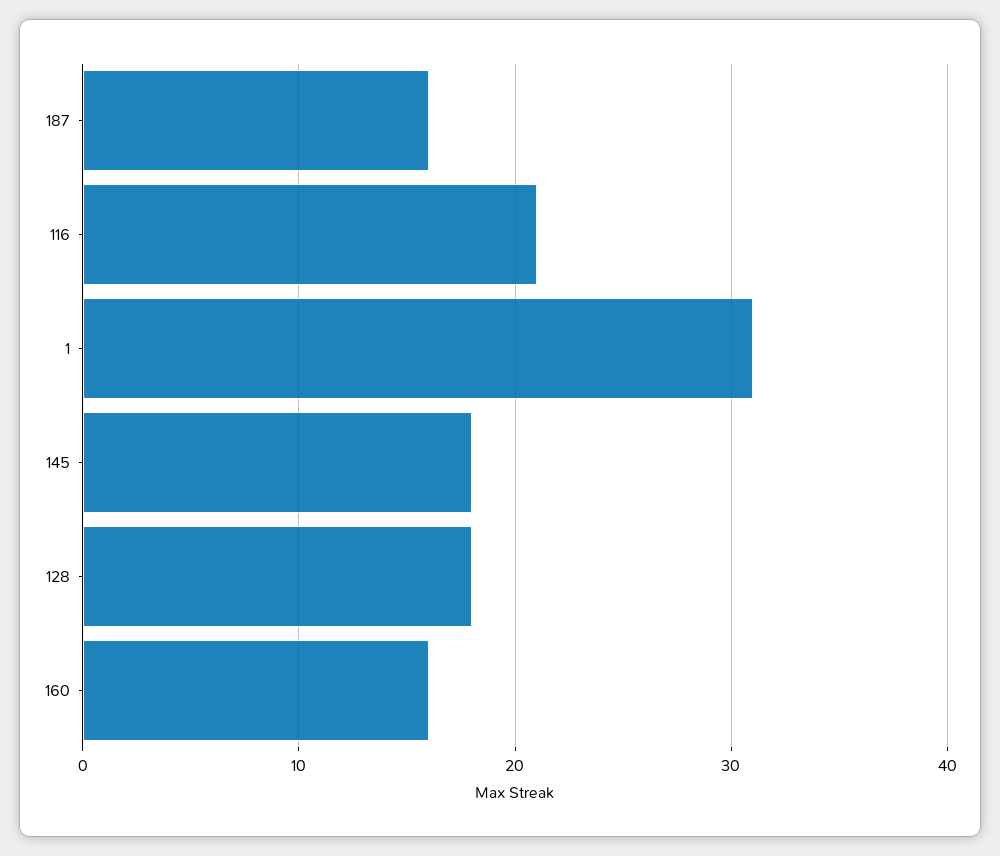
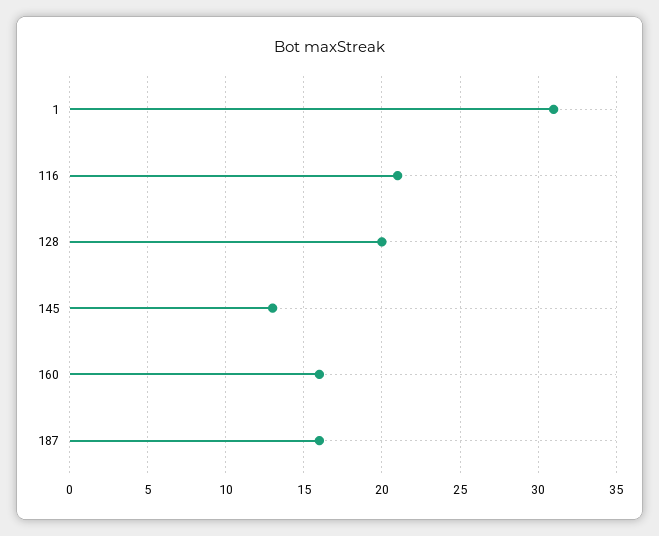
145: 18 -> 13
128: 18 -> 20

